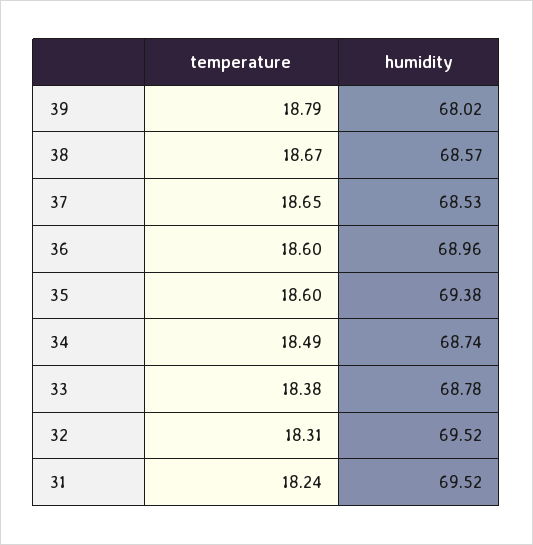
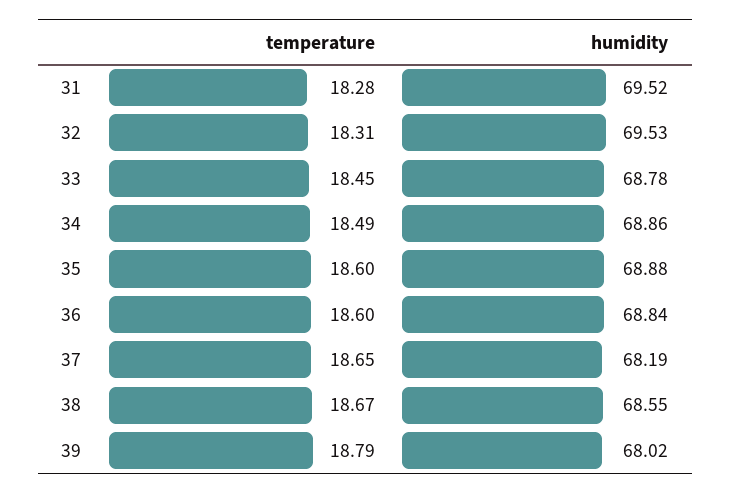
humidity, 38: 68.57 -> 68.55
humidity, 37: 68.53 -> 68.19
humidity, 36: 68.96 -> 68.84
humidity, 35: 69.38 -> 68.88
humidity, 34: 68.74 -> 68.86
temperature, 33: 18.38 -> 18.45
humidity, 32: 69.52 -> 69.53
temperature, 31: 18.24 -> 18.28

